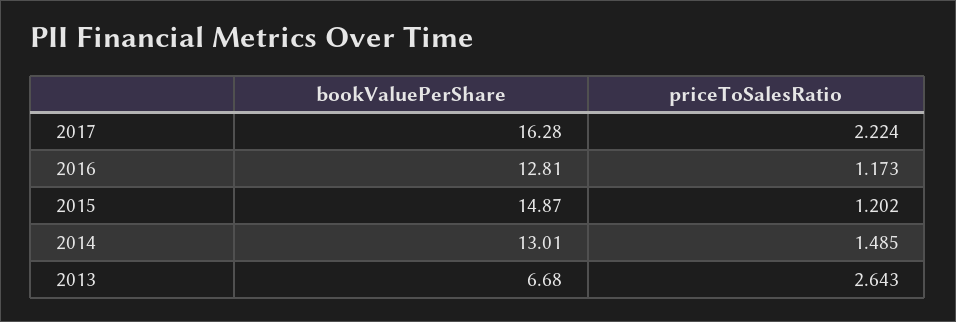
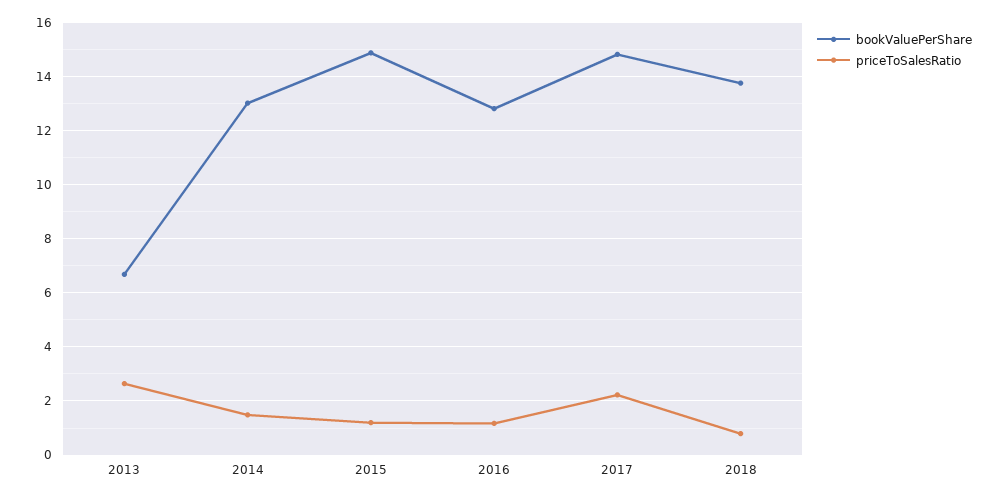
bookValuePerShare, 2017: 16.28 -> 14.75
bookValuePerShare, 2018: none -> 13.75
priceToSalesRatio, 2018: none -> 0.75

